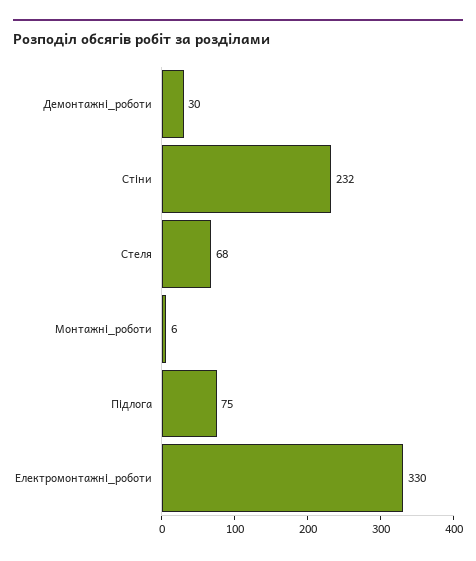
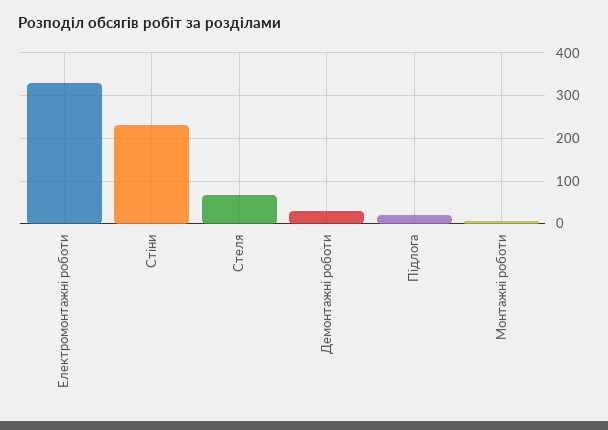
Підлога: 75 -> 20

